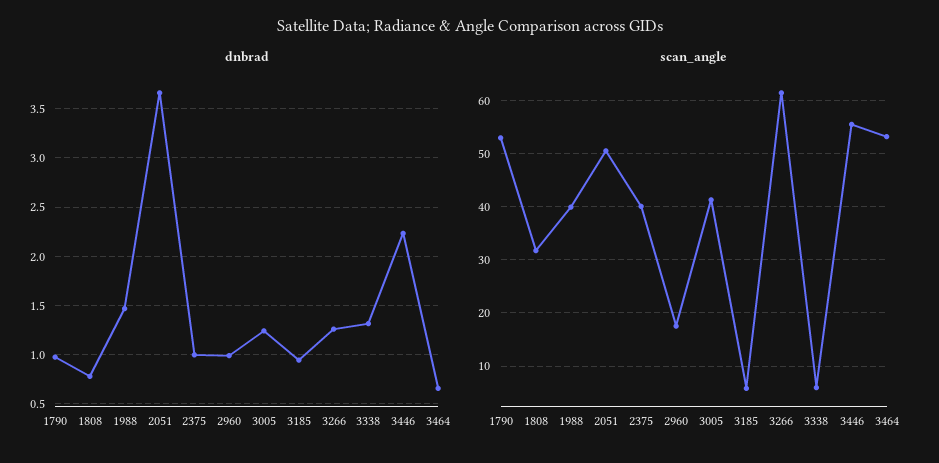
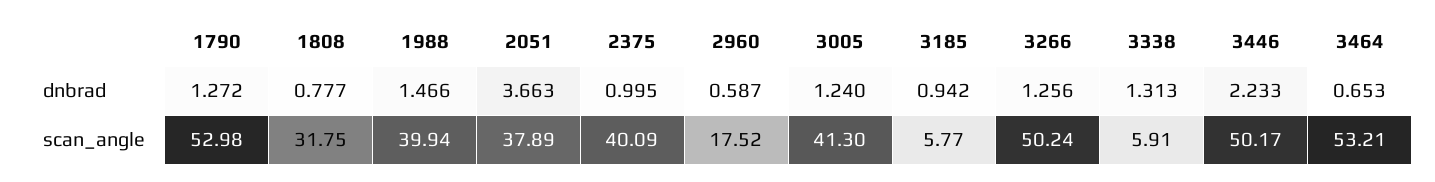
dnbrad, 1790: 1 -> 1.272
dnbrad, 2960: 1 -> 0.587
scan_angle, 2051: 50 -> 37.89
scan_angle, 3266: 62 -> 50.24
scan_angle, 3446: 56 -> 50.17

